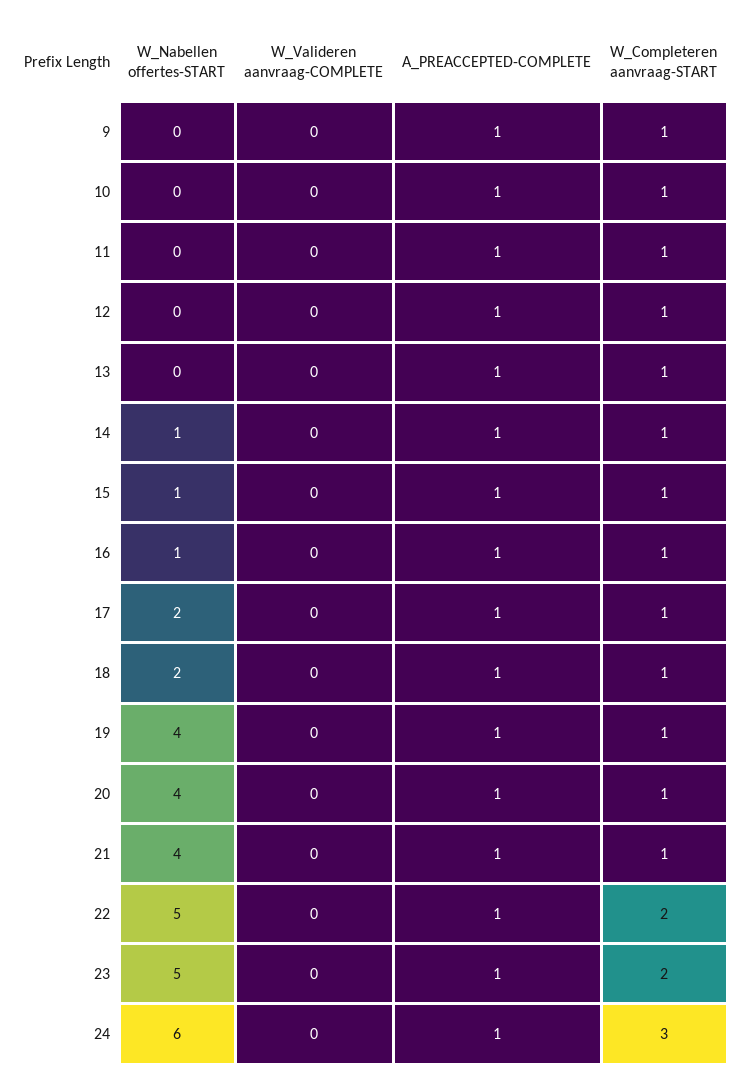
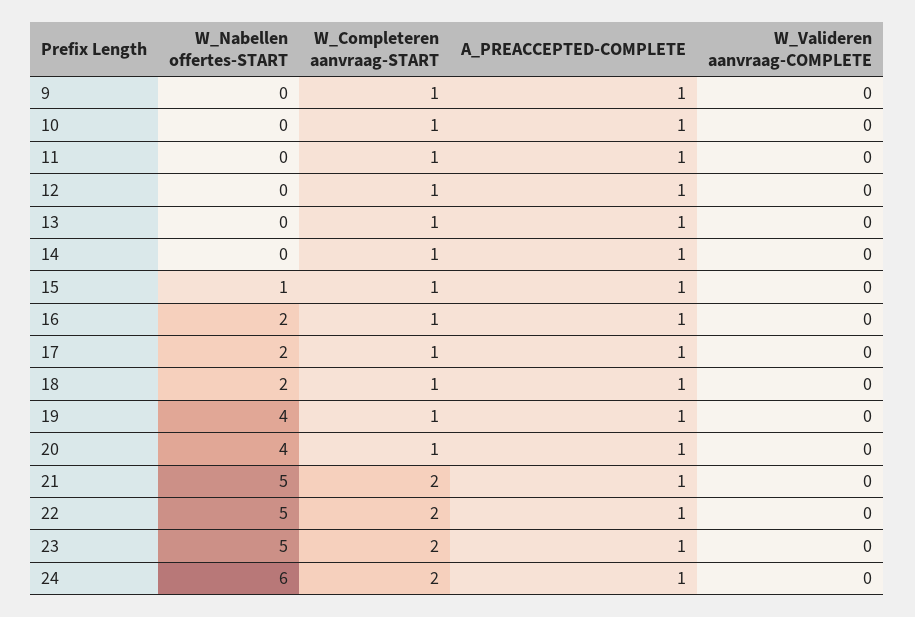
W_Nabellen offertes-START, 14: 1 -> 0
W_Nabellen offertes-START, 16: 1 -> 2
W_Nabellen offertes-START, 21: 4 -> 5
W_Completeren aanvraag-START, 21: 1 -> 2
W_Completeren aanvraag-START, 24: 3 -> 2

